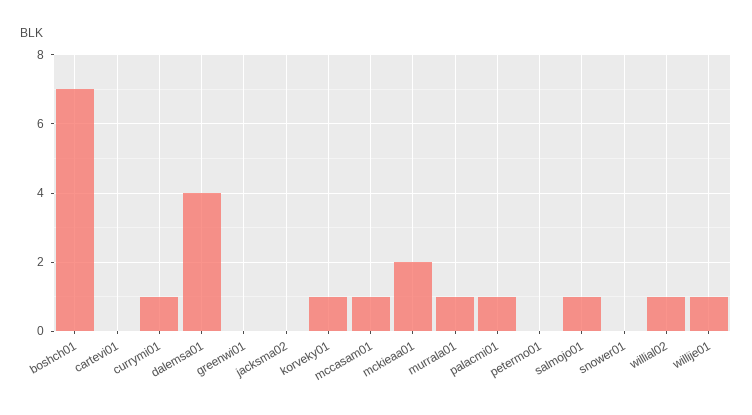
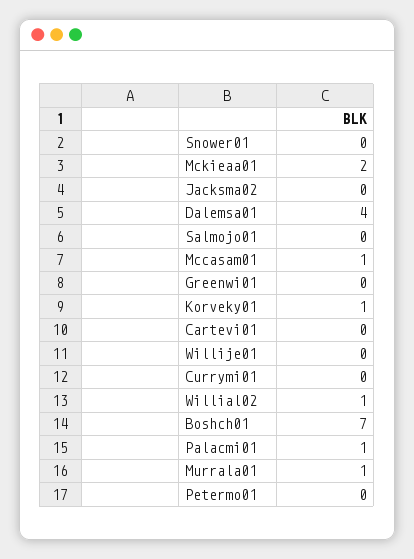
currymi01: 1 -> 0
salmojo01: 1 -> 0
willije01: 1 -> 0

